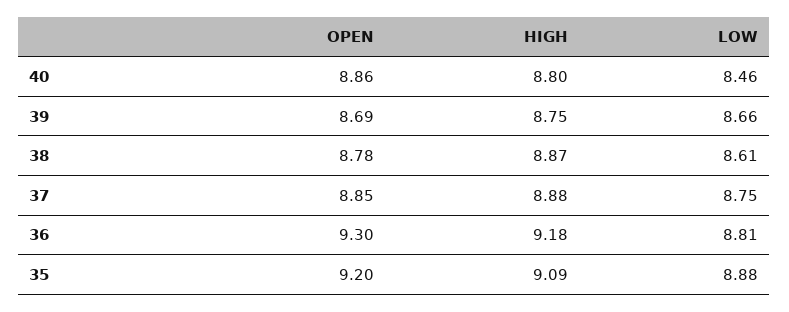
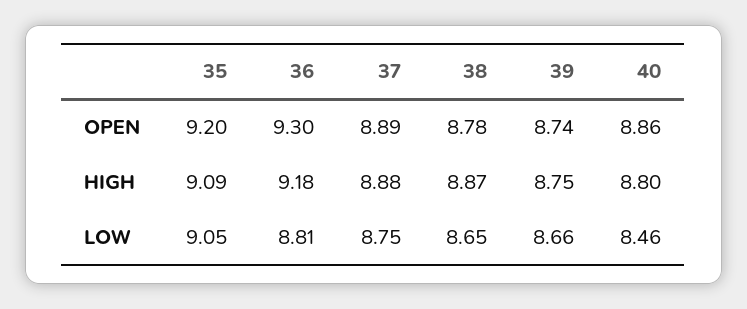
OPEN, 39: 8.69 -> 8.74
LOW, 38: 8.61 -> 8.65
OPEN, 37: 8.85 -> 8.89
LOW, 35: 8.88 -> 9.05

